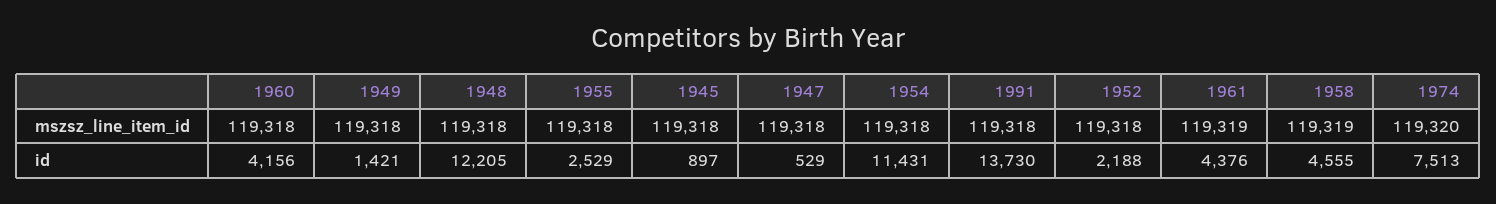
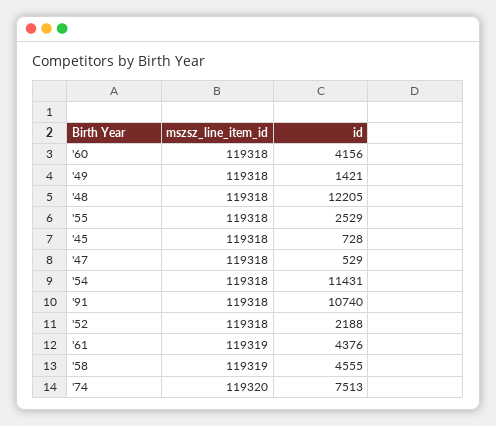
1945, id: 897 -> 728
1991, id: 13730 -> 10740

